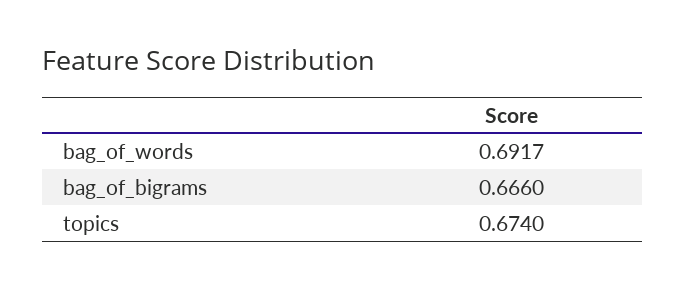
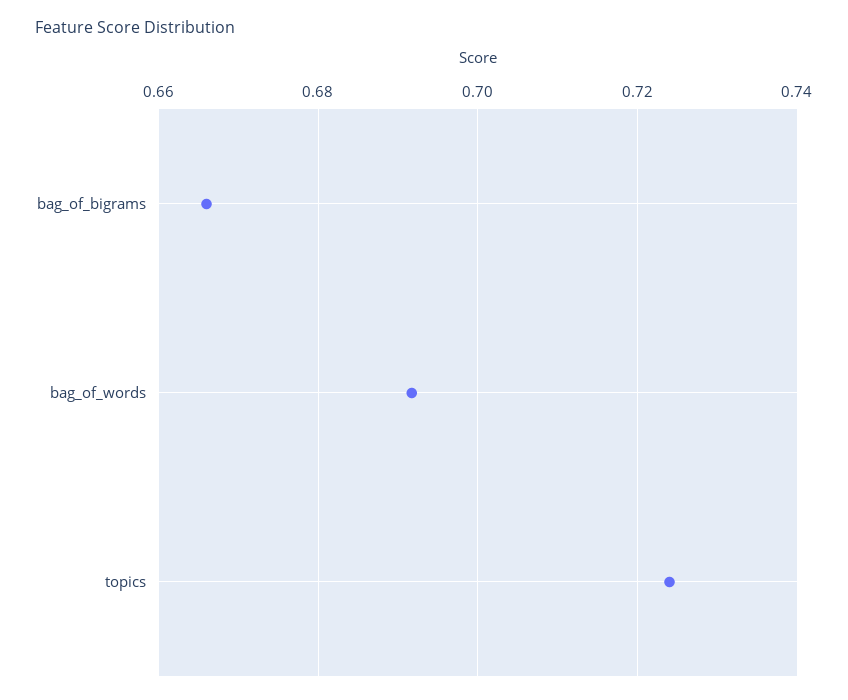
topics: 0.674 -> 0.724

